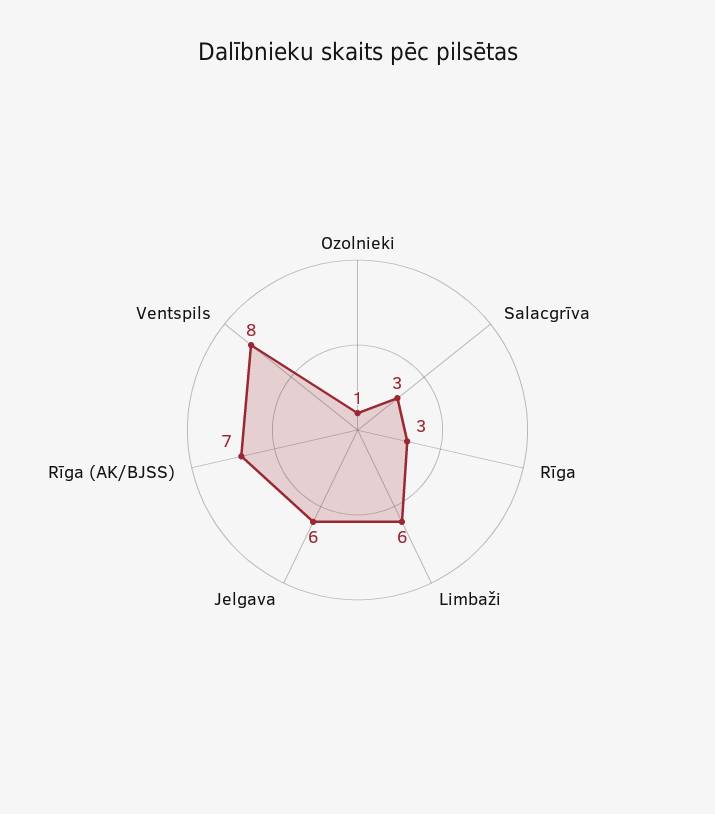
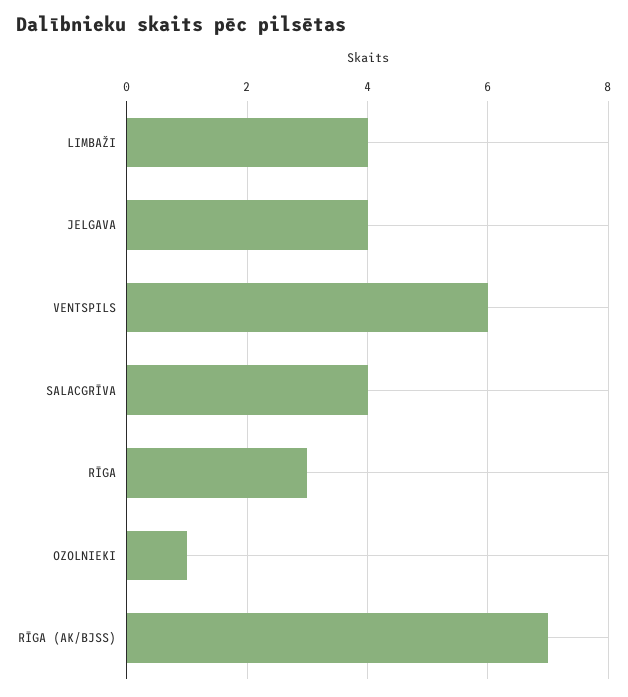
Salacgrīva: 3 -> 4
Limbaži: 6 -> 4
Jelgava: 6 -> 4
Ventspils: 8 -> 6

